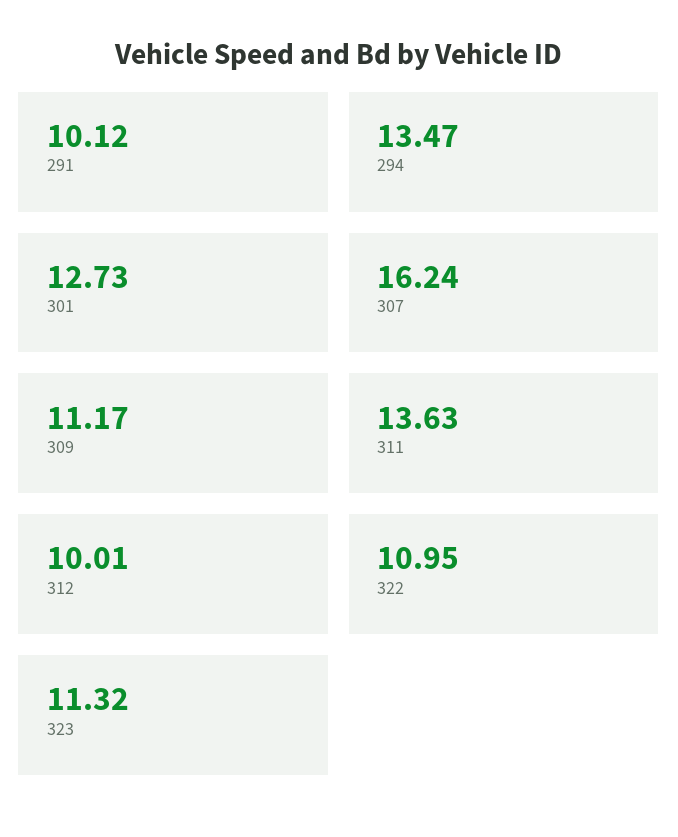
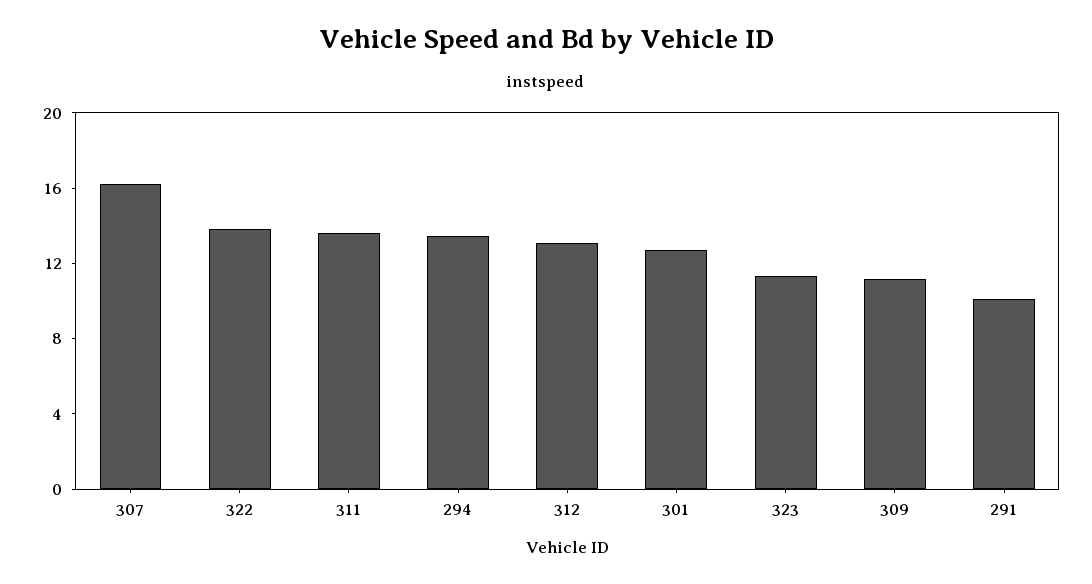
312: 10.01 -> 13
322: 10.95 -> 14

